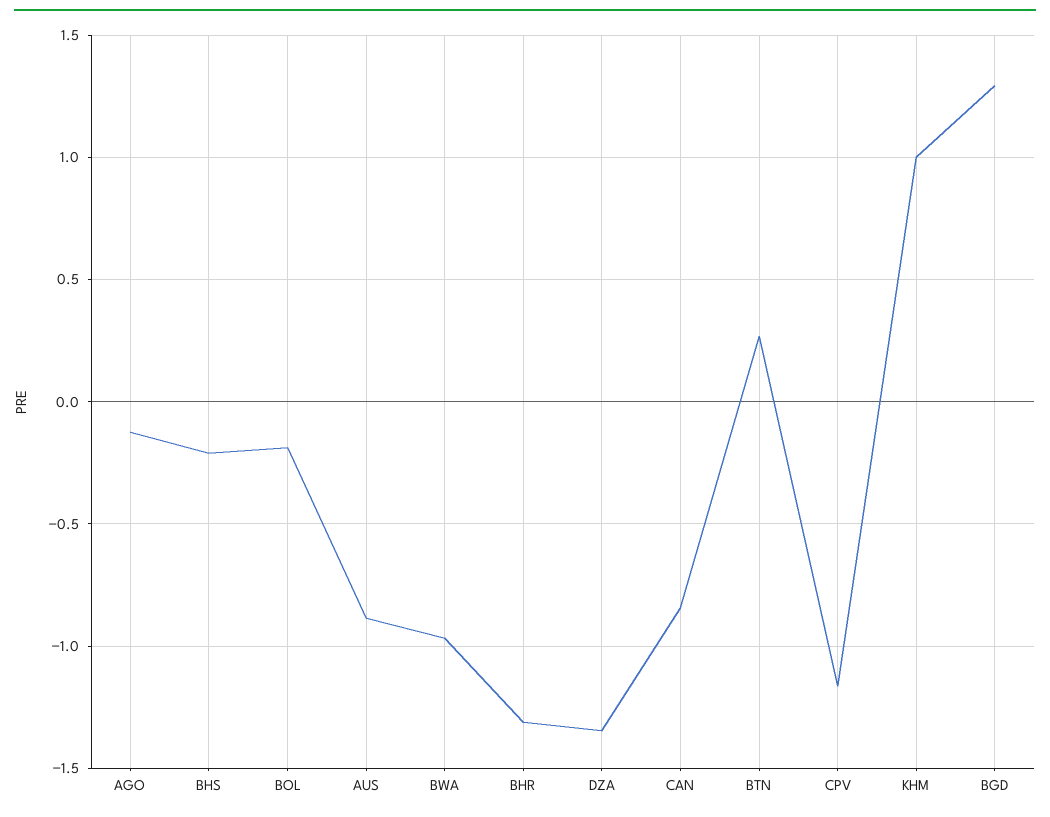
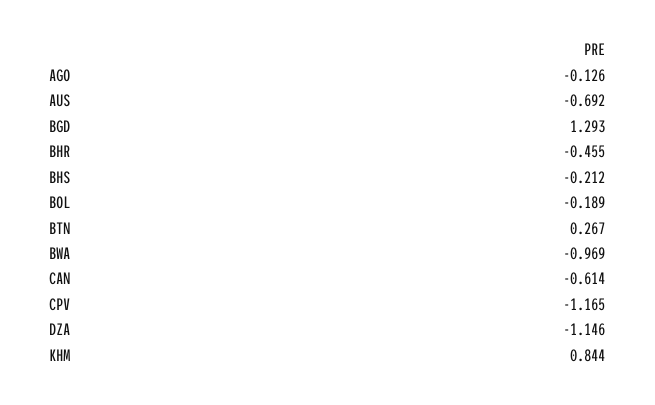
AUS: -0.9 -> -0.692
BHR: -1.3 -> -0.455
DZA: -1.35 -> -1.146
CAN: -0.85 -> -0.614
KHM: 1 -> 0.844

